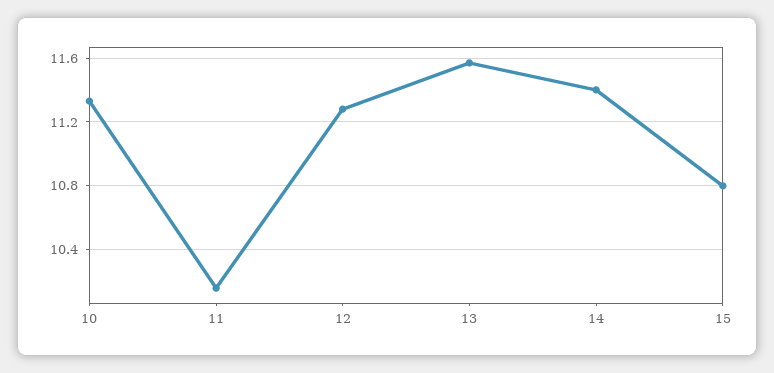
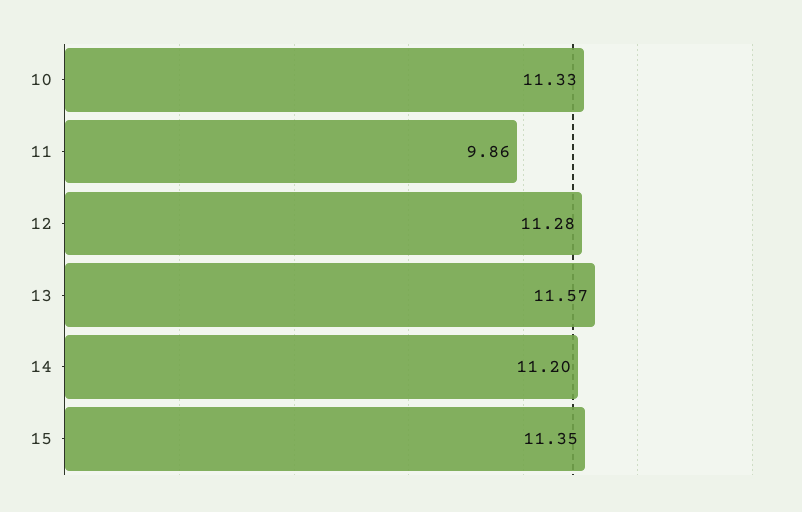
11: 10.15 -> 9.86
14: 11.4 -> 11.2
15: 10.8 -> 11.35

